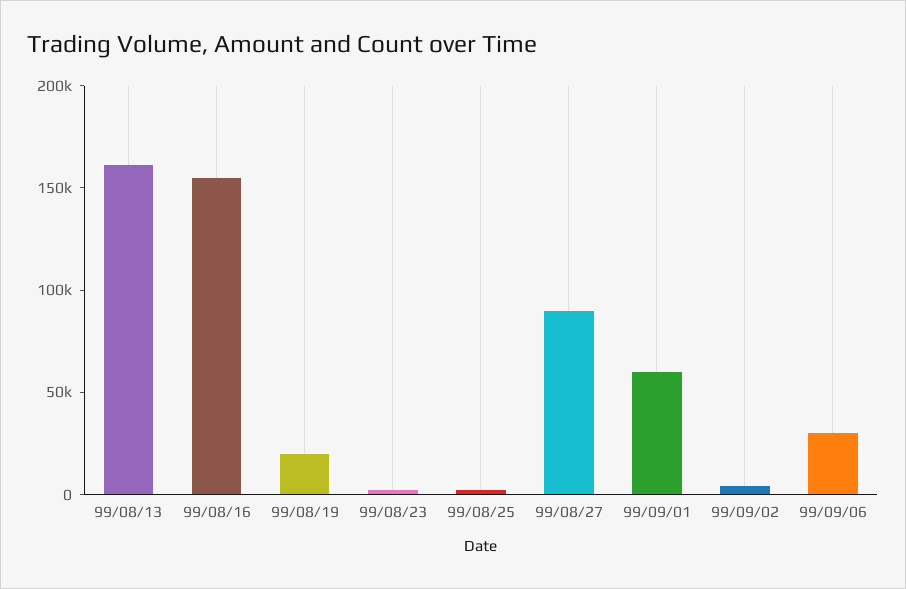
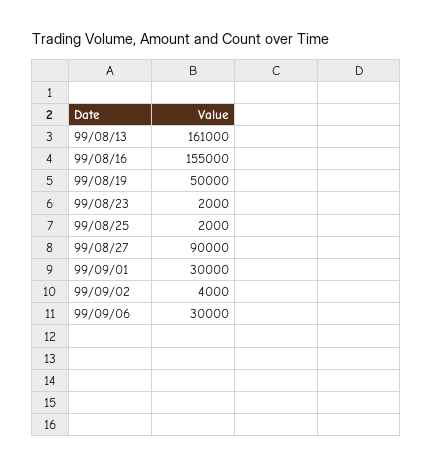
99/08/19: 20000 -> 50000
99/09/01: 60000 -> 30000

